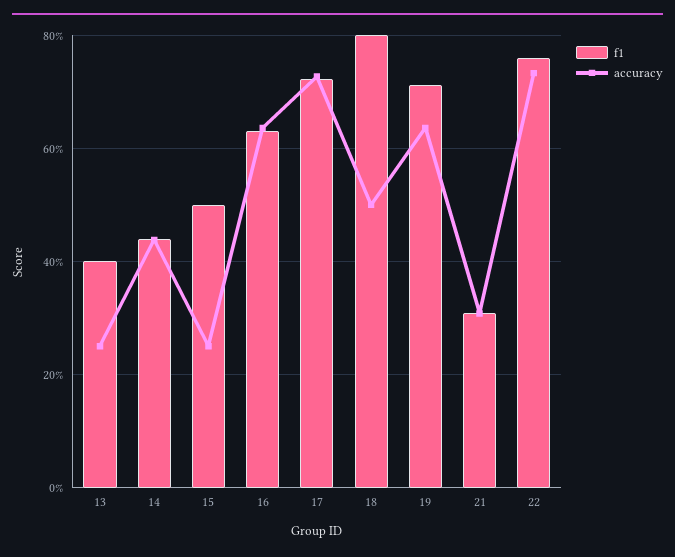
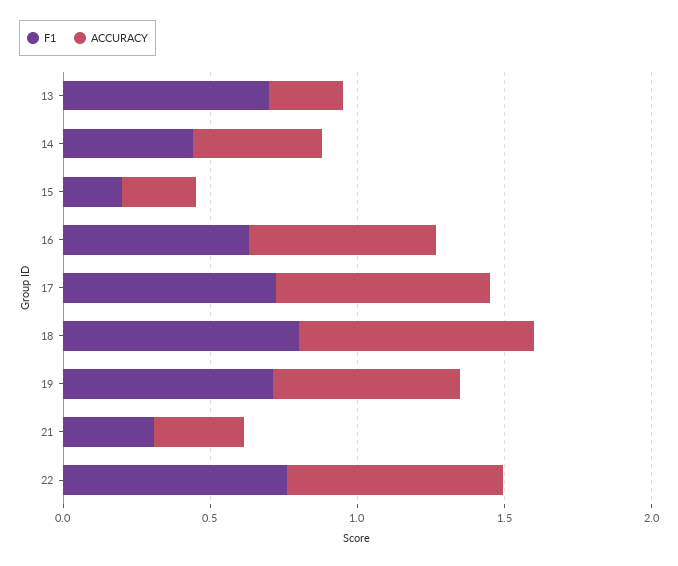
f1, 13: 0.4 -> 0.7
f1, 15: 0.5 -> 0.2
accuracy, 18: 0.5 -> 0.8

